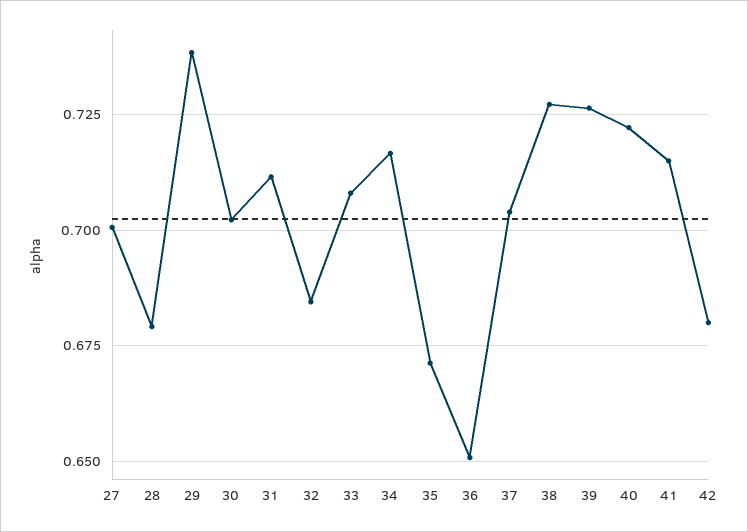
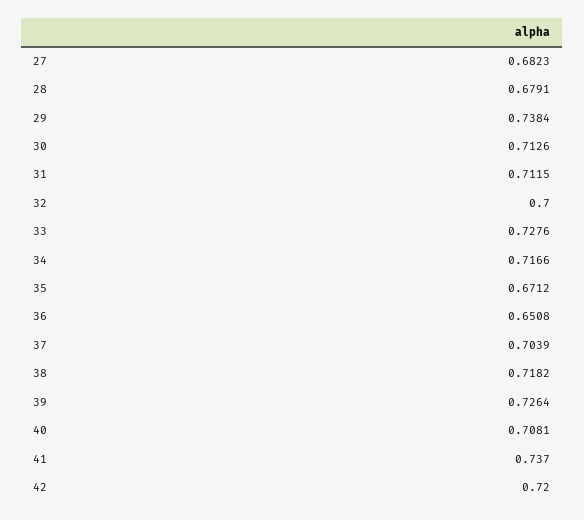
27: 0.7 -> 0.6823
30: 0.7025 -> 0.7126
32: 0.685 -> 0.7
33: 0.7075 -> 0.7276
38: 0.7275 -> 0.7182
40: 0.7225 -> 0.7081
41: 0.715 -> 0.737
42: 0.68 -> 0.72

